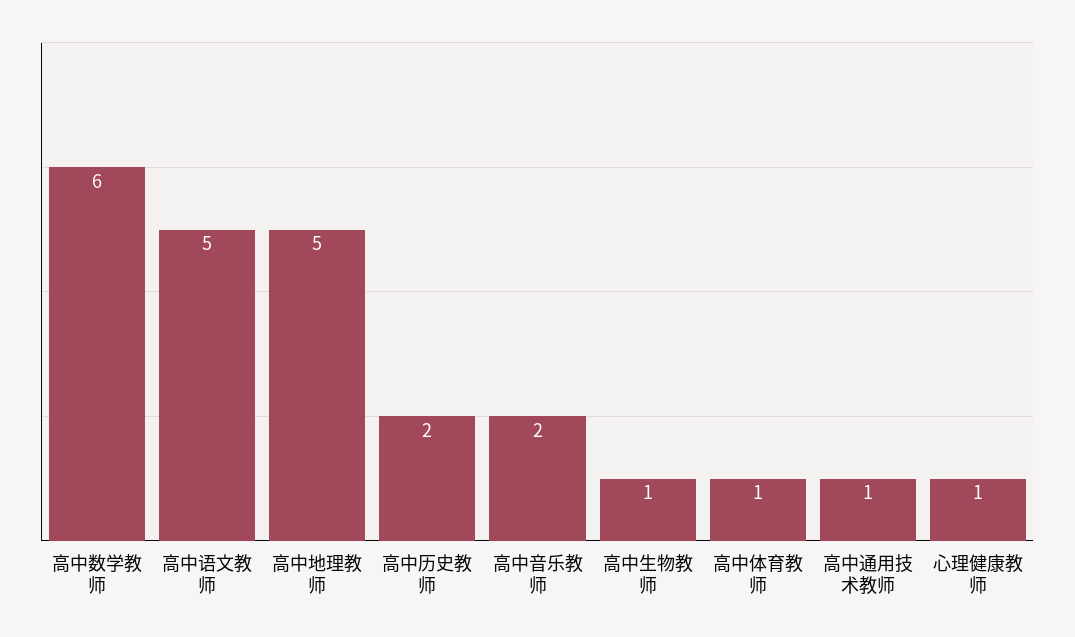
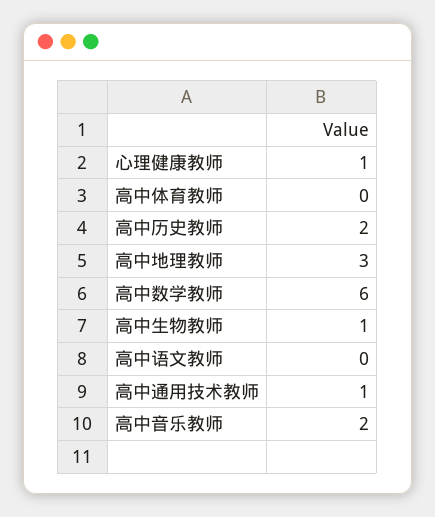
高中语文教师: 5 -> 0
高中地理教师: 5 -> 3
高中体育教师: 1 -> 0

